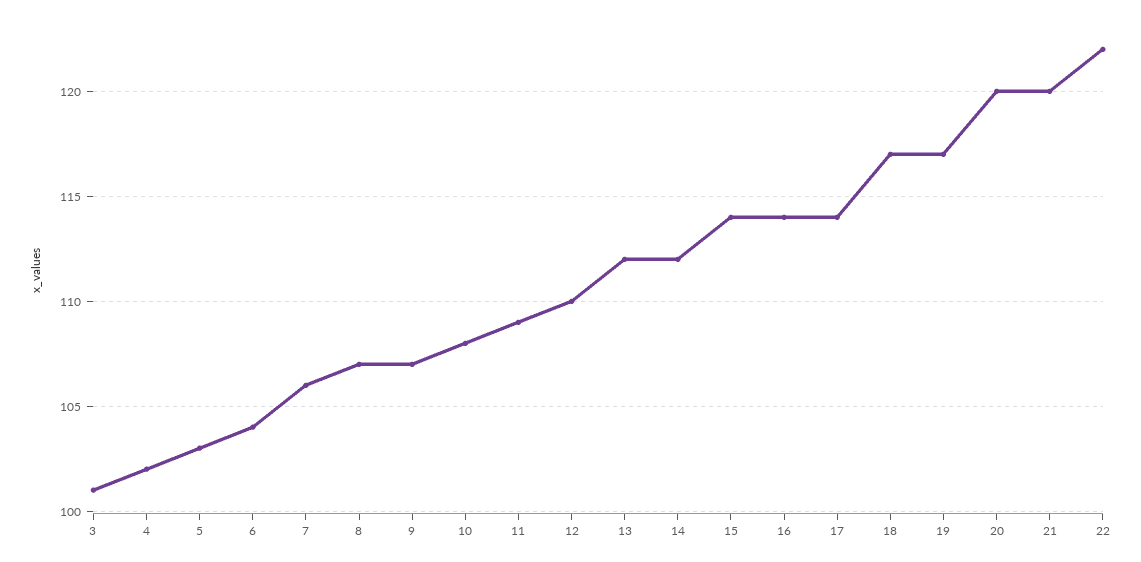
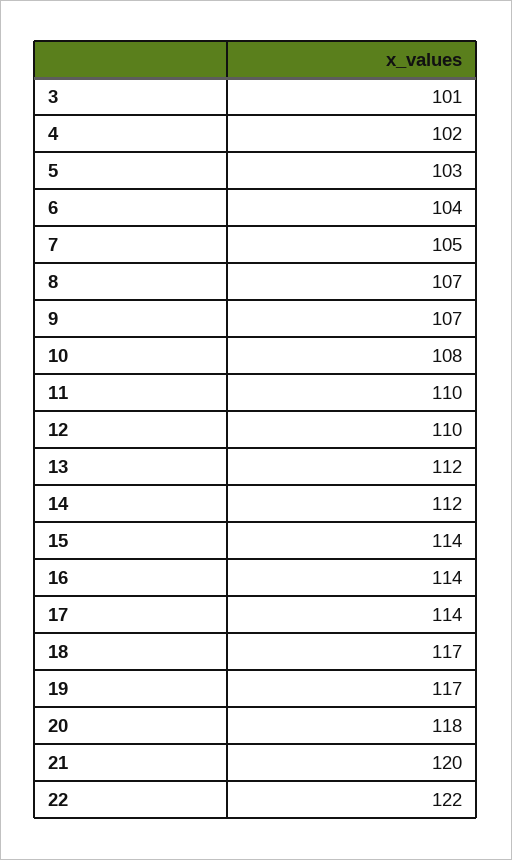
7: 106 -> 105
11: 109 -> 110
20: 120 -> 118

